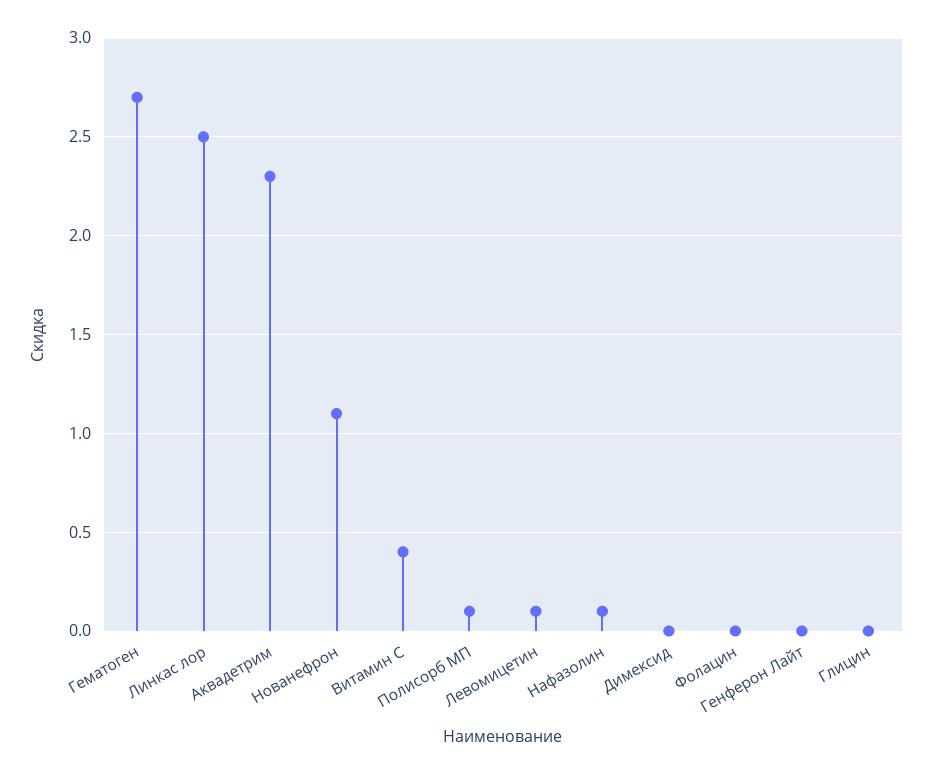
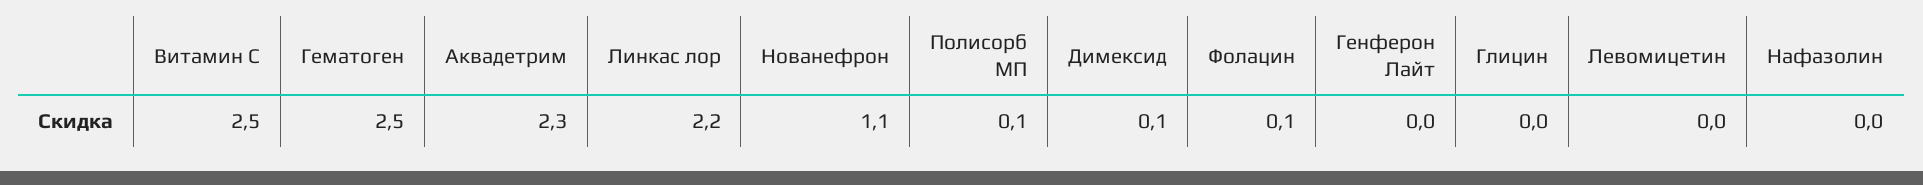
Гематоген: 2.7 -> 2.5
Линкас лор: 2.5 -> 2.2
Витамин С: 0.4 -> 2.5
Левомицетин: 0.1 -> 0
Нафазолин: 0.1 -> 0
Димексид: 0 -> 0.1
Фолацин: 0 -> 0.1

